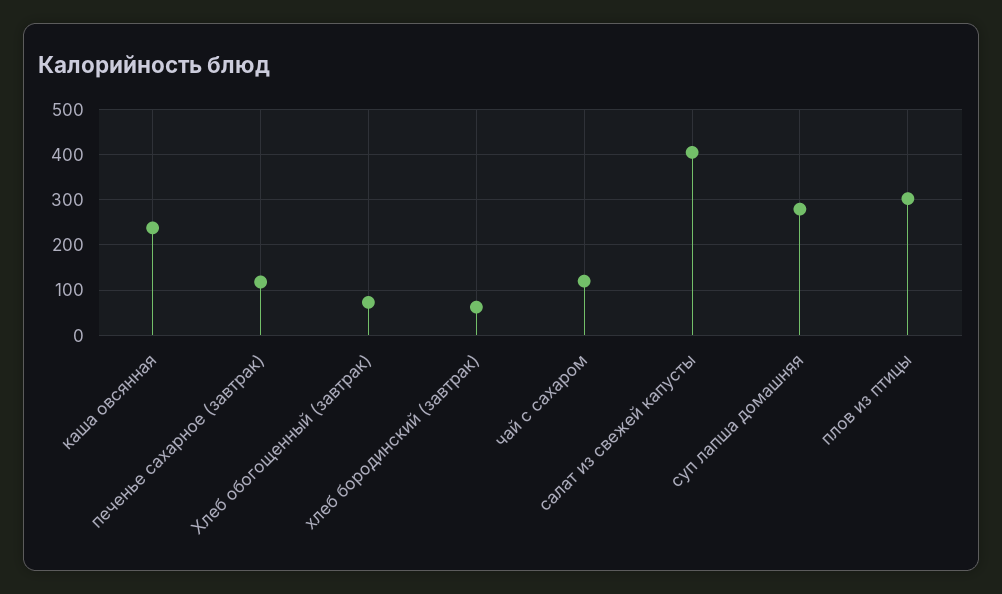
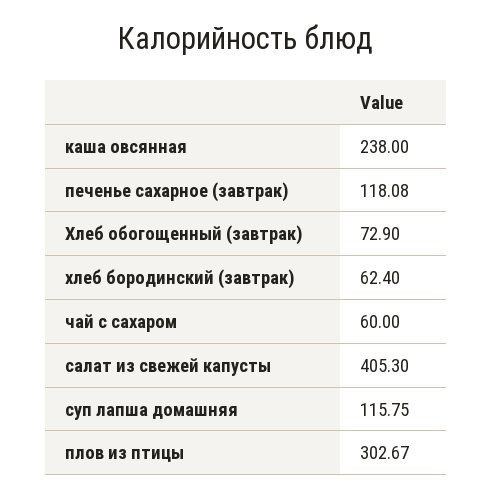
чай с сахаром: 120 -> 60
суп лапша домашняя: 280 -> 115.75

